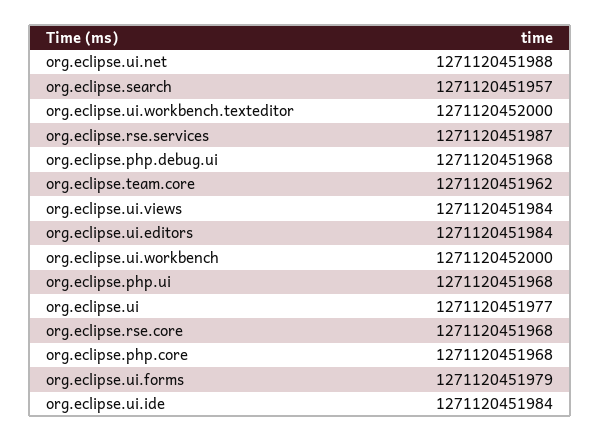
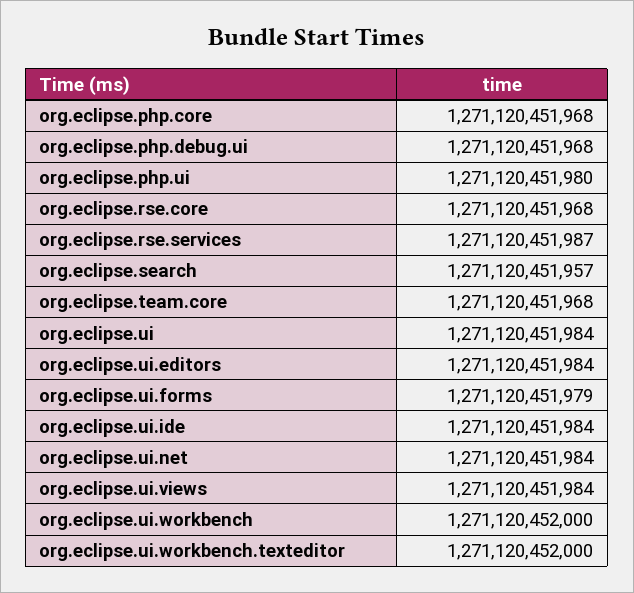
org.eclipse.ui.net: 1271120451988 -> 1271120451984
org.eclipse.team.core: 1271120451962 -> 1271120451968
org.eclipse.php.ui: 1271120451968 -> 1271120451980
org.eclipse.ui: 1271120451977 -> 1271120451984

